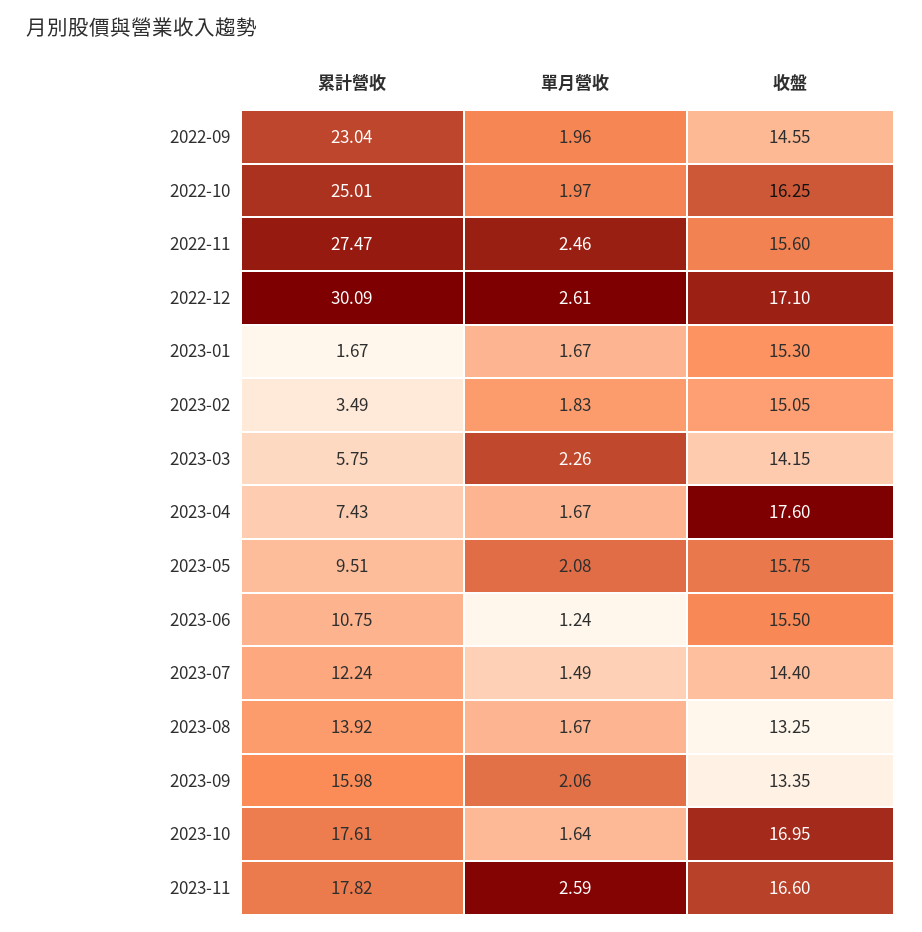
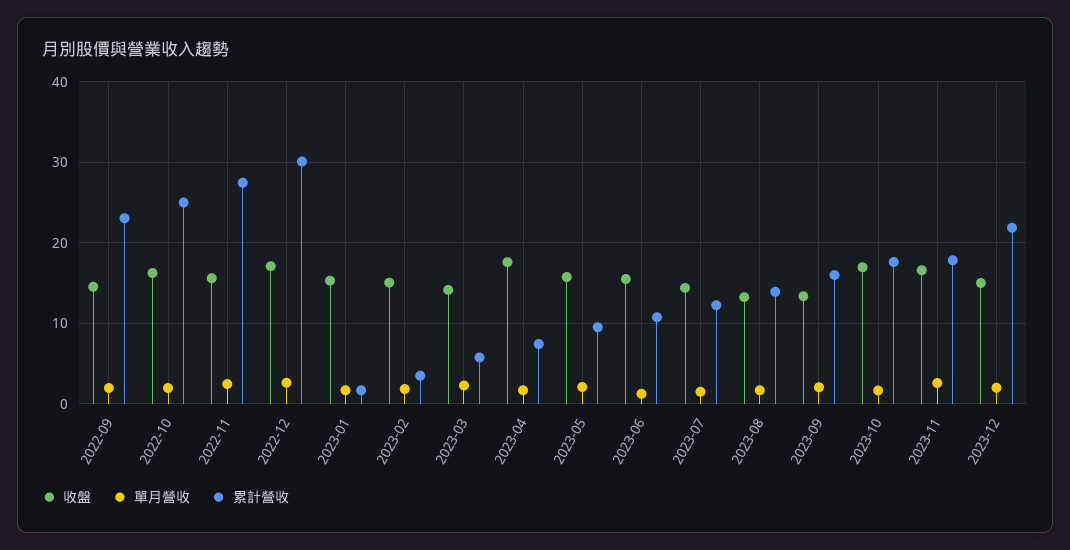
收盤, 2023-12: none -> 15
單月營收, 2023-12: none -> 2
累計營收, 2023-12: none -> 22

